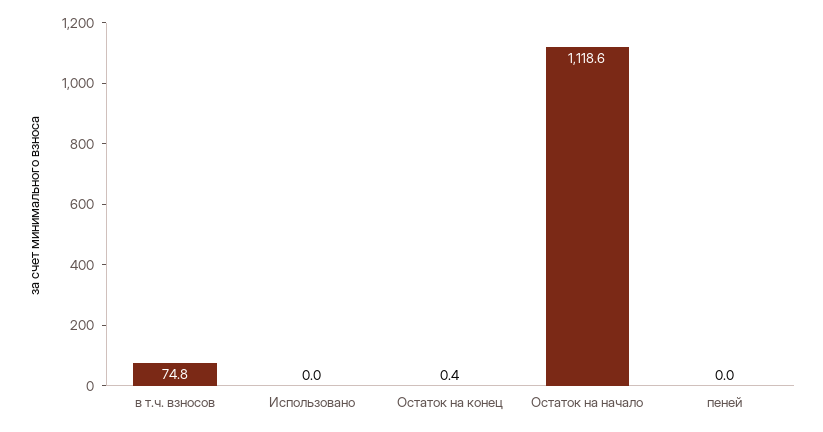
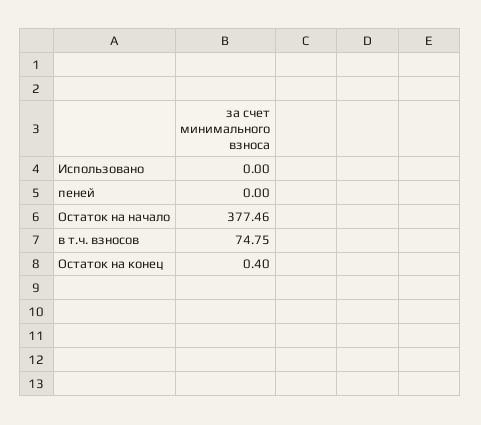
Остаток на начало: 1118.6 -> 377.46

